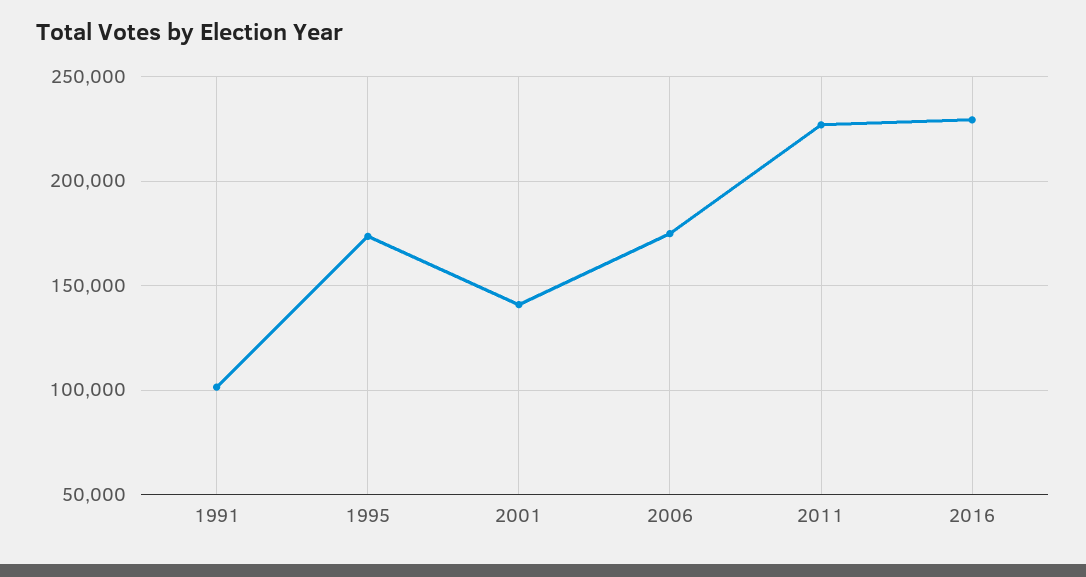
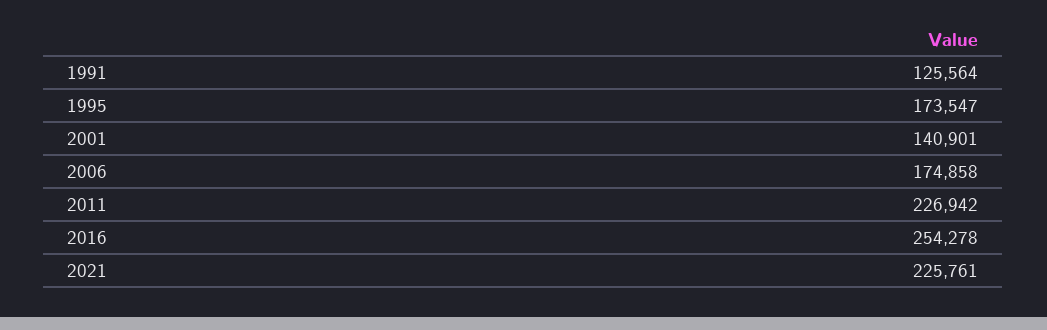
1991: 100000 -> 125564
2016: 230000 -> 254278
2021: none -> 225761

